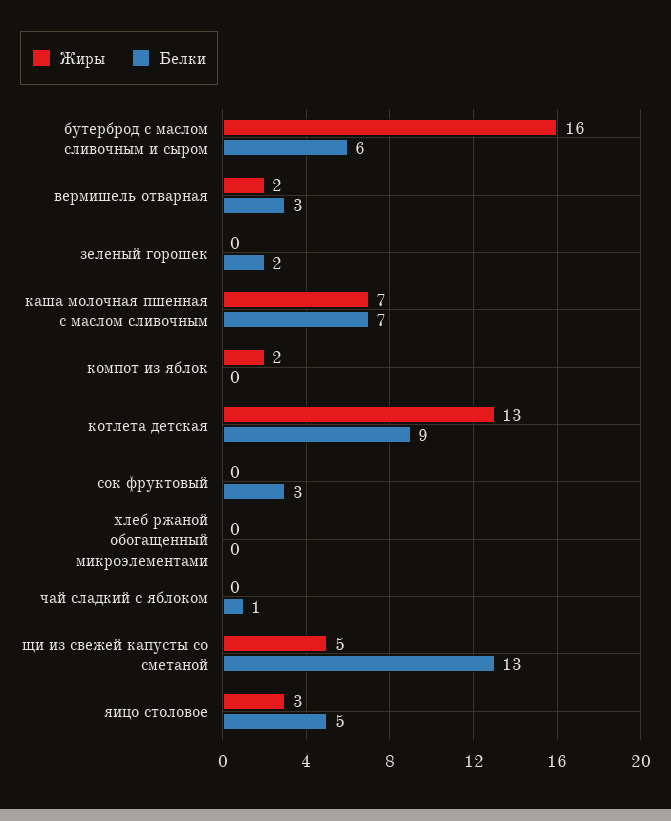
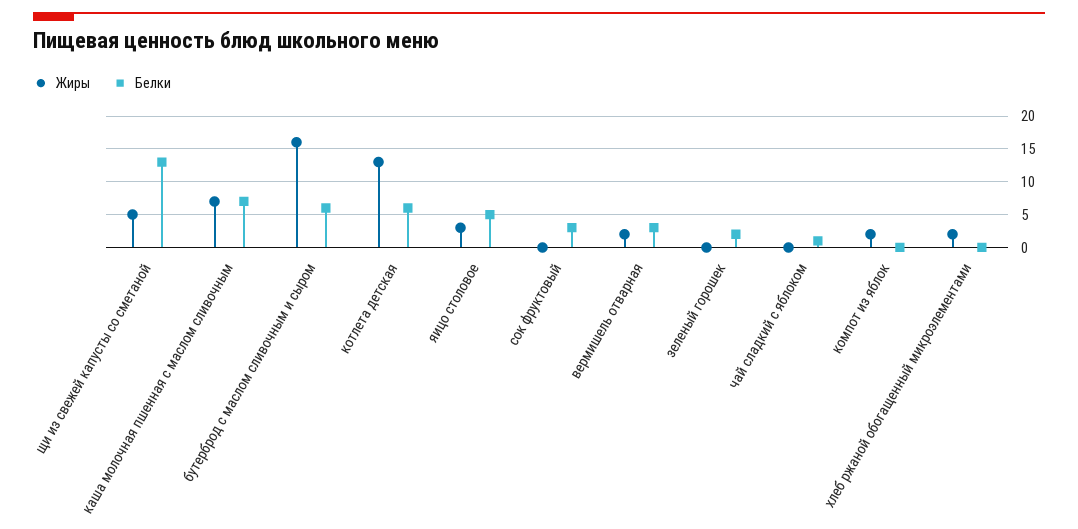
Белки, котлета детская: 9 -> 6
Жиры, хлеб ржаной обогащенный микроэлементами: 0 -> 2

